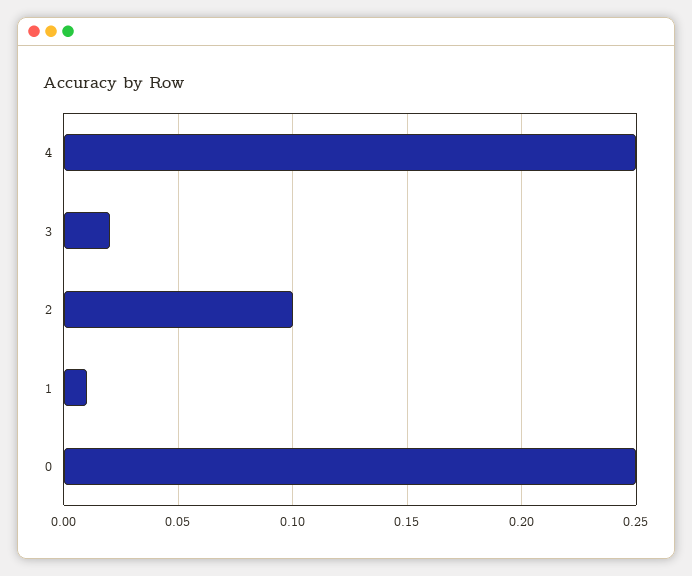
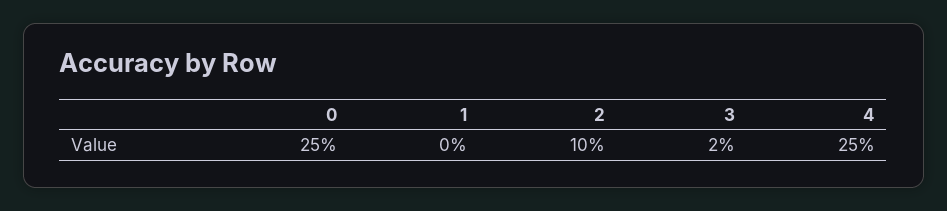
1: 0.01 -> 0

